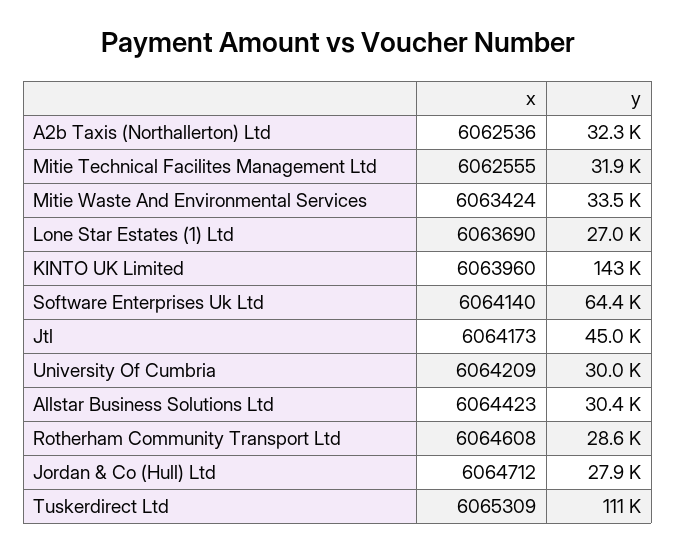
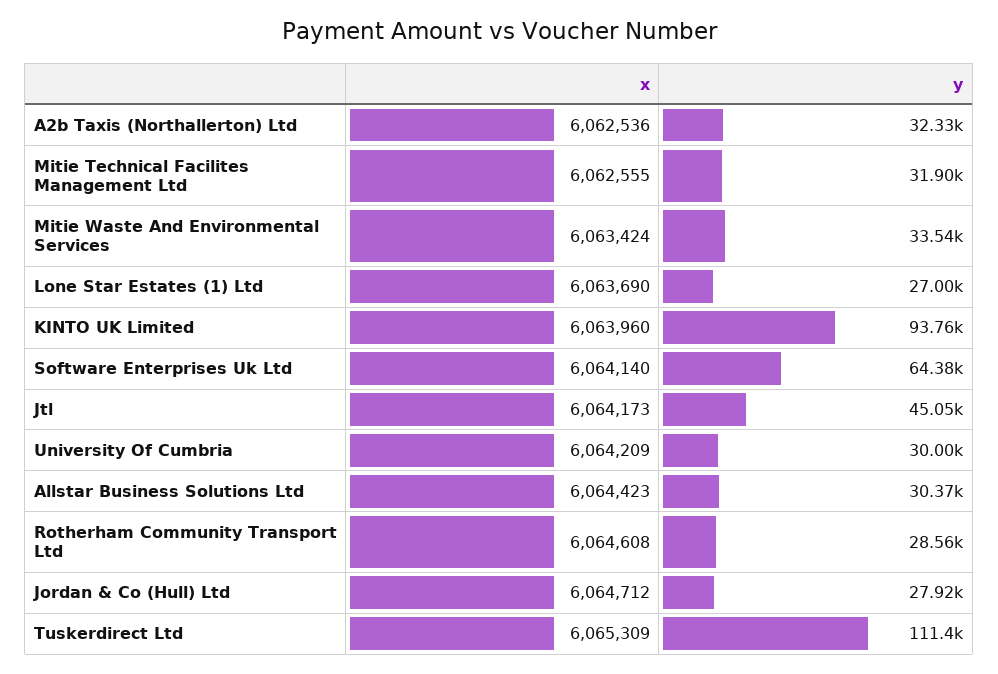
y, KINTO UK Limited: 143000 -> 93760

